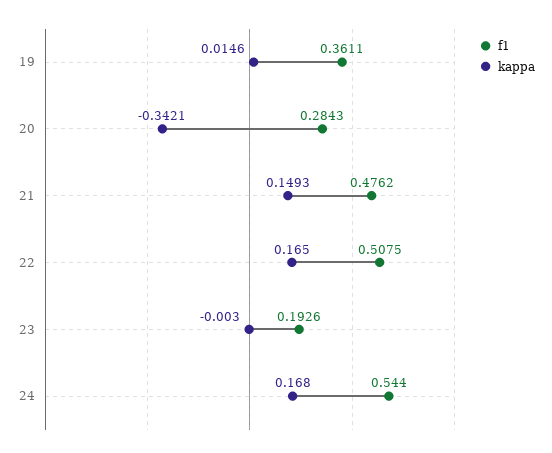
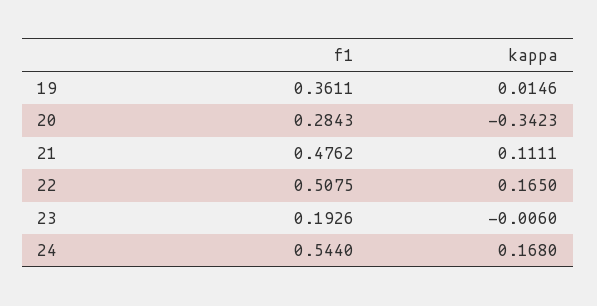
kappa, 20: -0.3421 -> -0.3423
kappa, 21: 0.1493 -> 0.1111
kappa, 23: -0.003 -> -0.006

